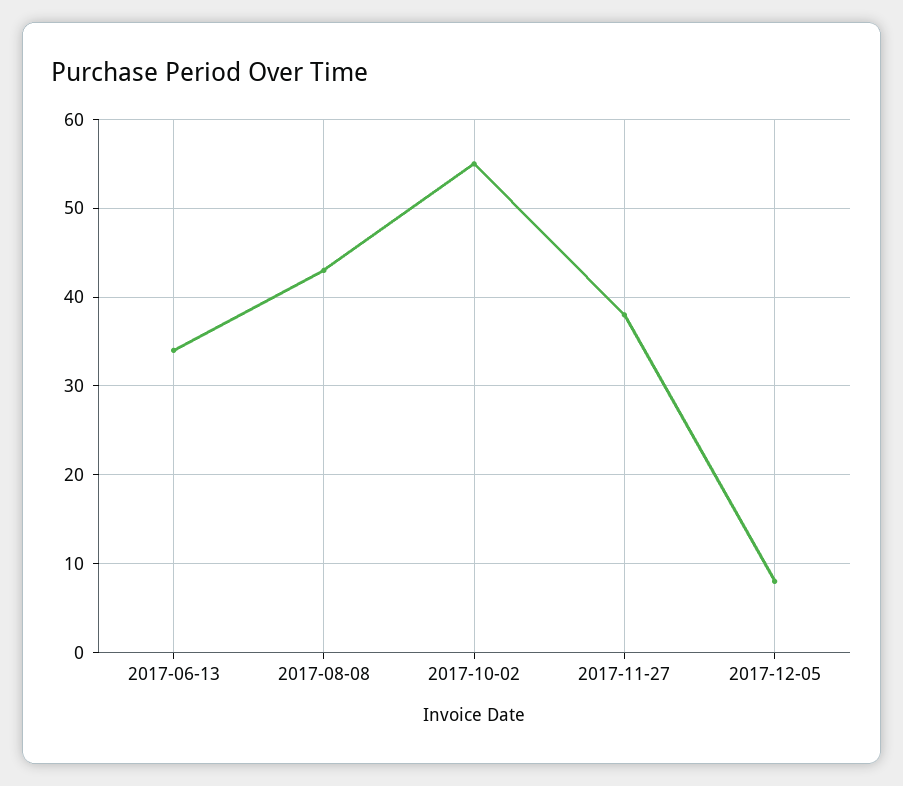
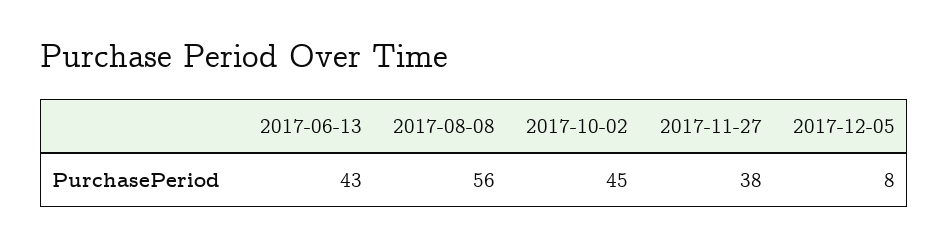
2017-06-13: 34 -> 43
2017-08-08: 43 -> 56
2017-10-02: 55 -> 45

